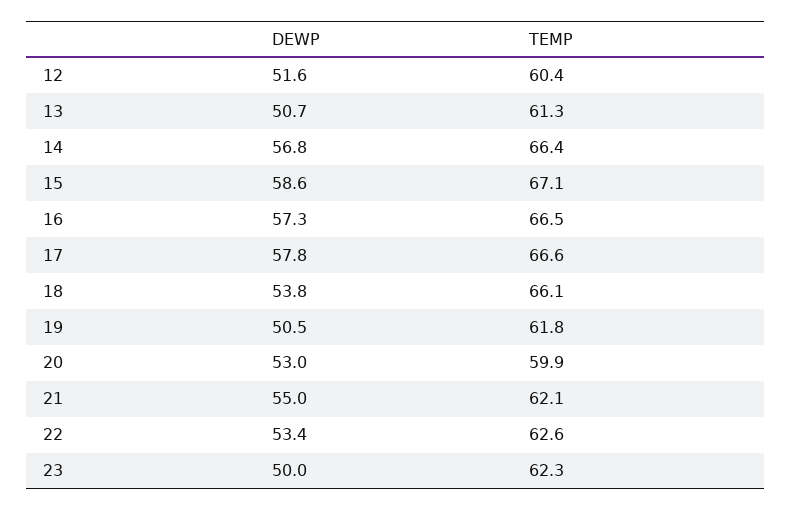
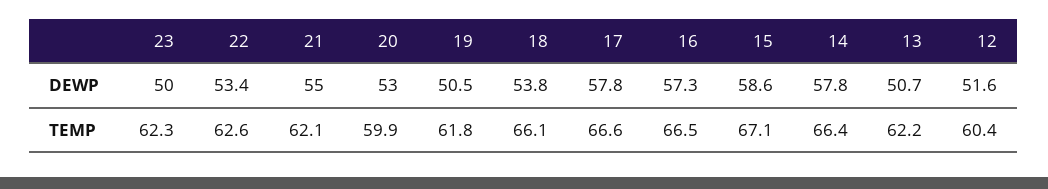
TEMP, 13: 61.3 -> 62.2
DEWP, 14: 56.8 -> 57.8

